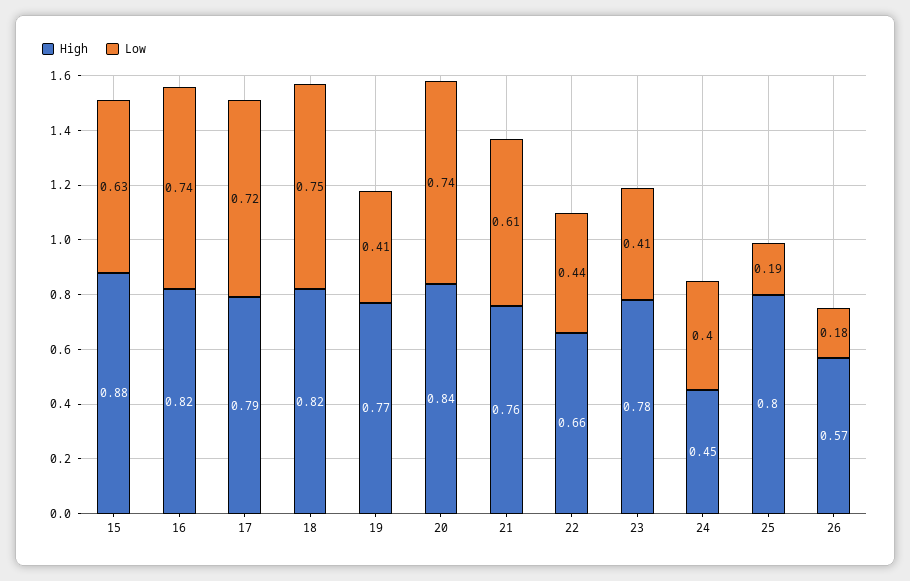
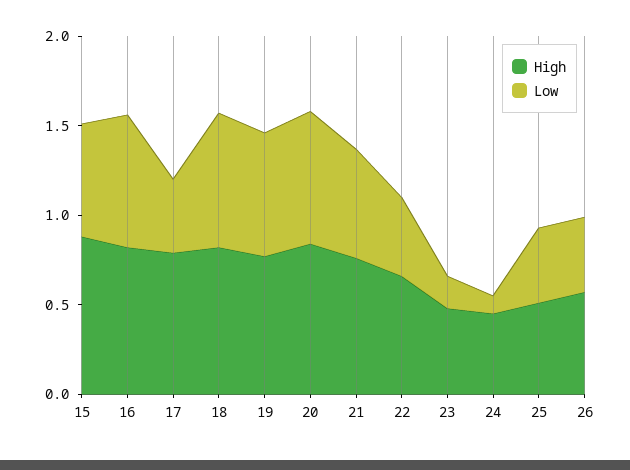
Low, 17: 0.72 -> 0.4
Low, 19: 0.41 -> 0.7
High, 23: 0.78 -> 0.5
Low, 23: 0.41 -> 0.2
Low, 24: 0.4 -> 0.1
High, 25: 0.8 -> 0.5
Low, 25: 0.19 -> 0.4
Low, 26: 0.18 -> 0.4

